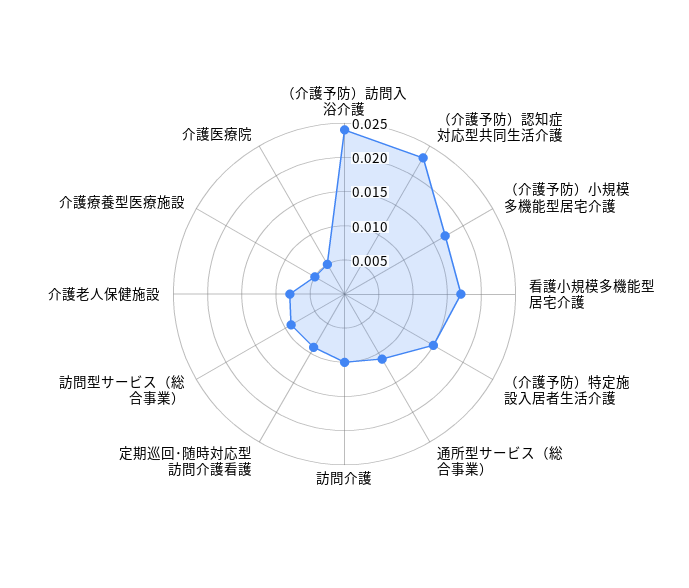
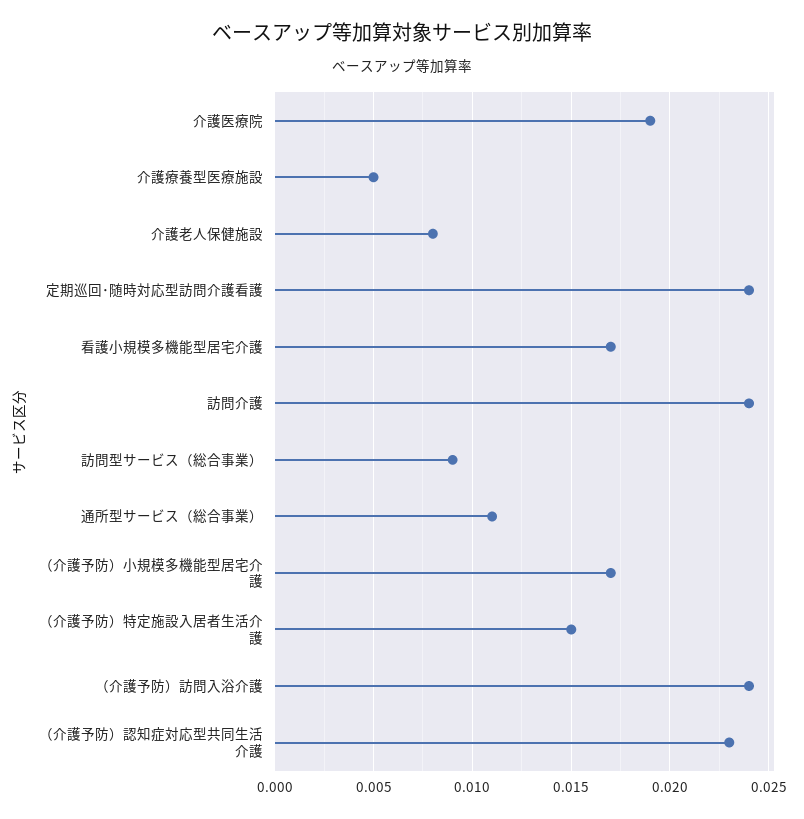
訪問介護: 0.01 -> 0.024
定期巡回･随時対応型訪問介護看護: 0.01 -> 0.024
介護医療院: 0.005 -> 0.019

